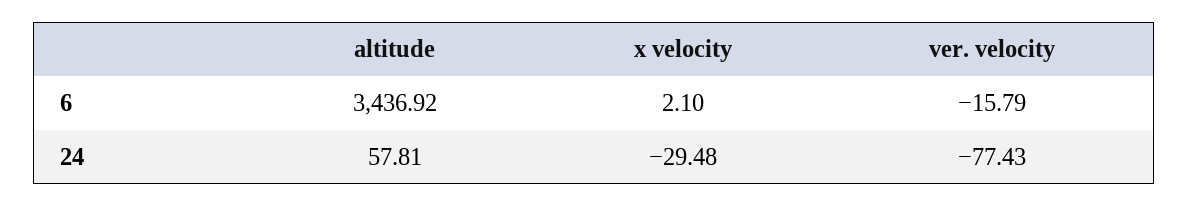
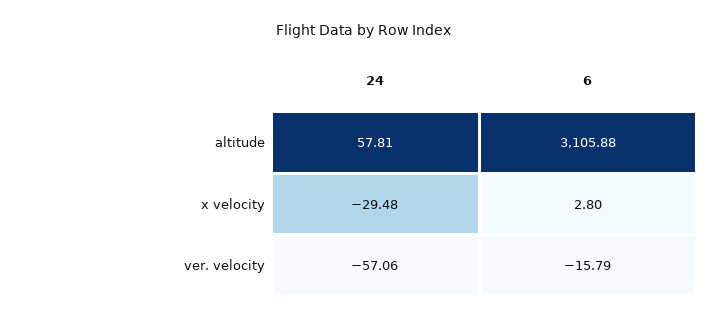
altitude, 6: 3436.92 -> 3105.88
x velocity, 6: 2.1 -> 2.8
ver. velocity, 24: -77.43 -> -57.06

